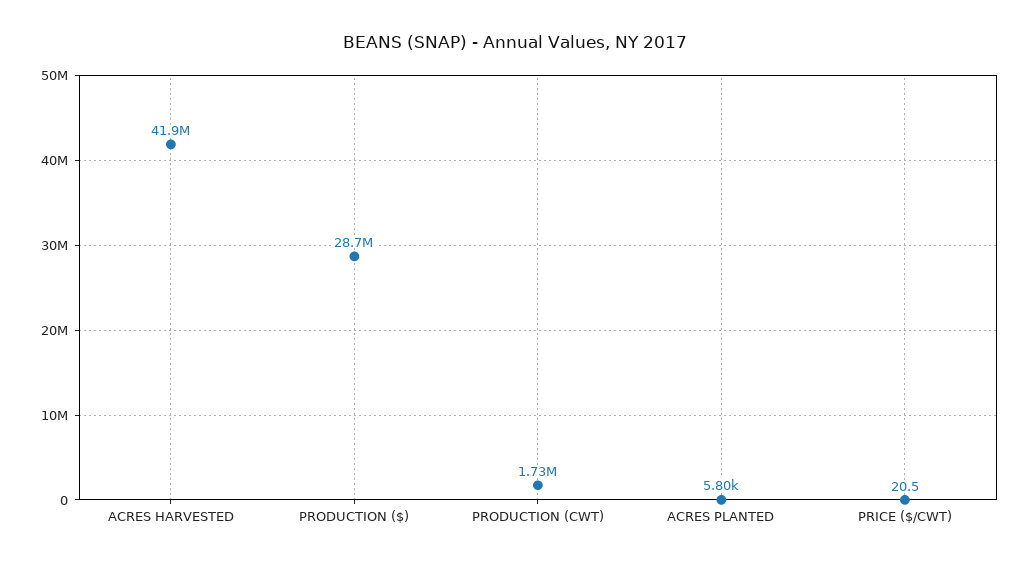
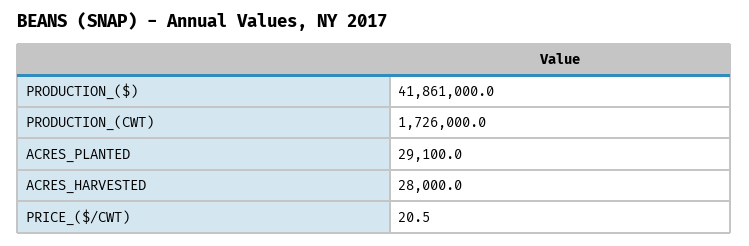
ACRES HARVESTED: 41900000 -> 28000
PRODUCTION ($): 28700000 -> 41861000
ACRES PLANTED: 5800 -> 29100

